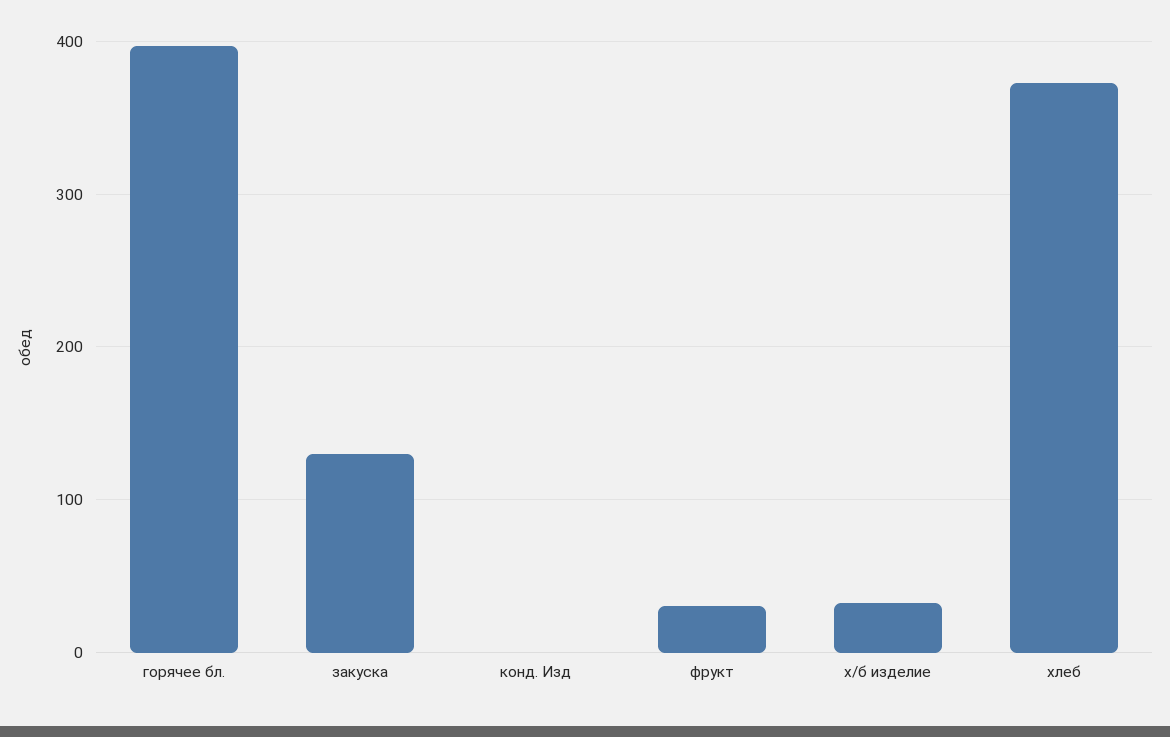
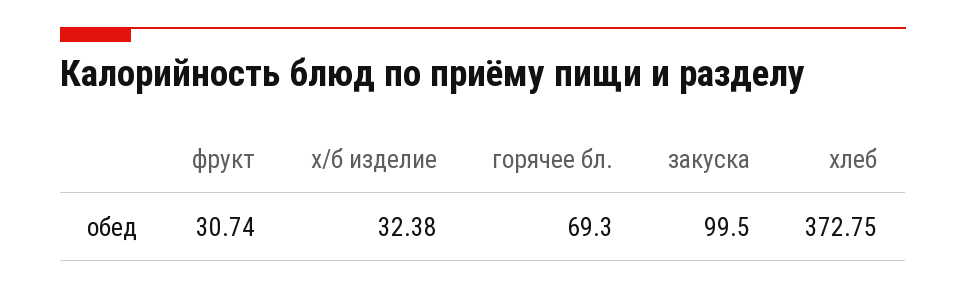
горячее бл.: 400 -> 69.3
закуска: 130 -> 99.5
конд. Изд: 0 -> none

